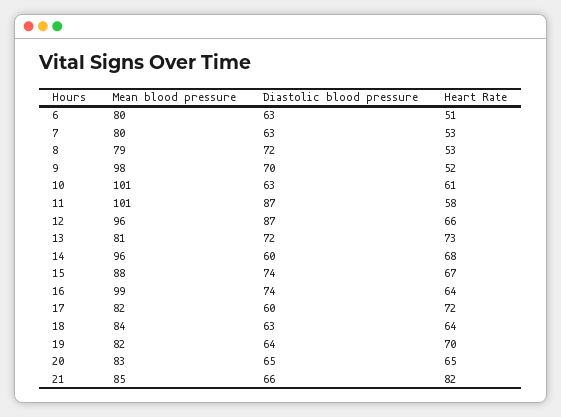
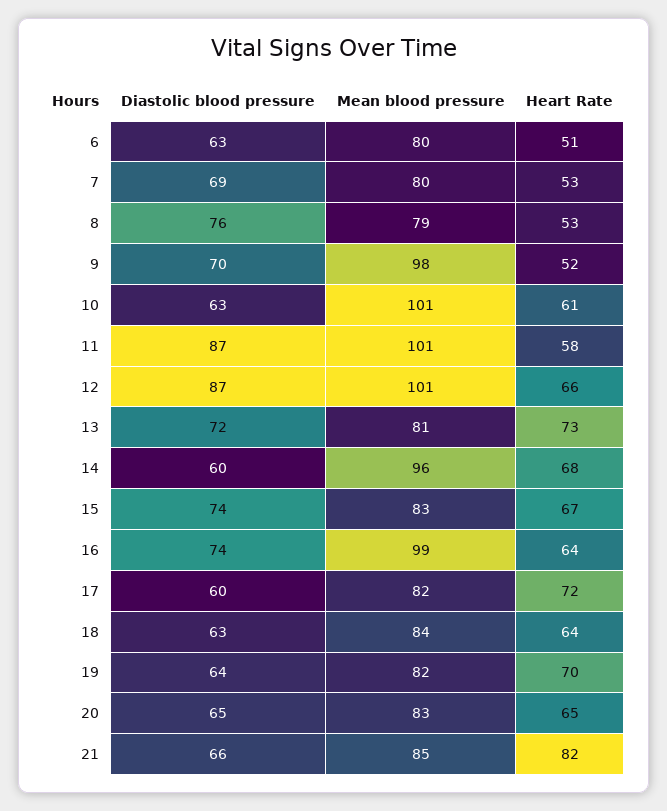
Diastolic blood pressure, 7: 63 -> 69
Diastolic blood pressure, 8: 72 -> 76
Mean blood pressure, 12: 96 -> 101
Mean blood pressure, 15: 88 -> 83

